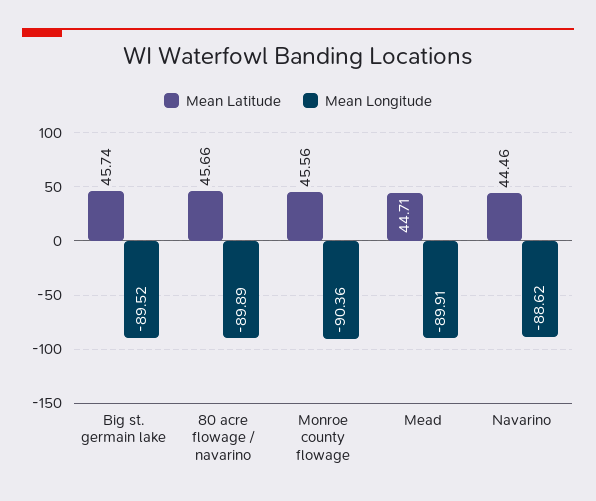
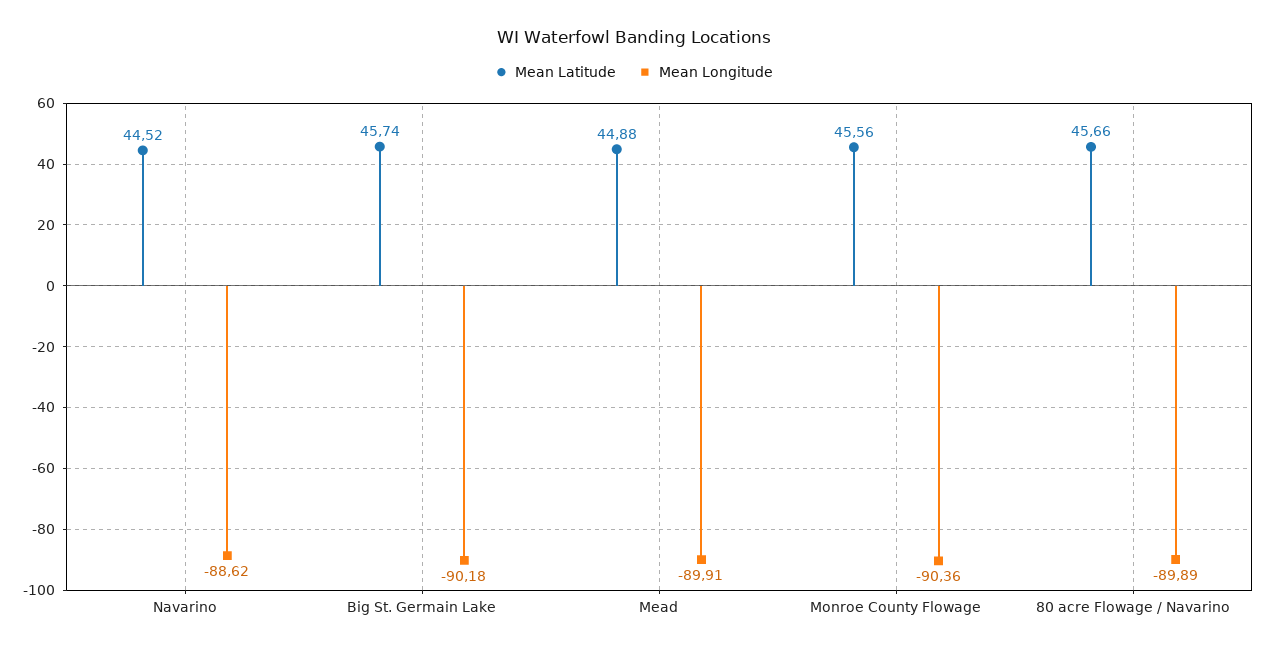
Mean Longitude, Big st. germain lake: -89.52 -> -90.18
Mean Latitude, Mead: 44.71 -> 44.88
Mean Latitude, Navarino: 44.46 -> 44.52

